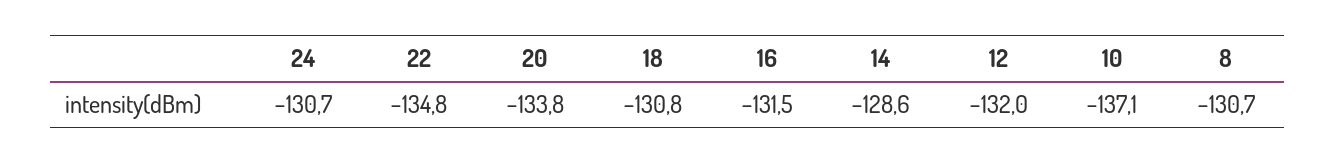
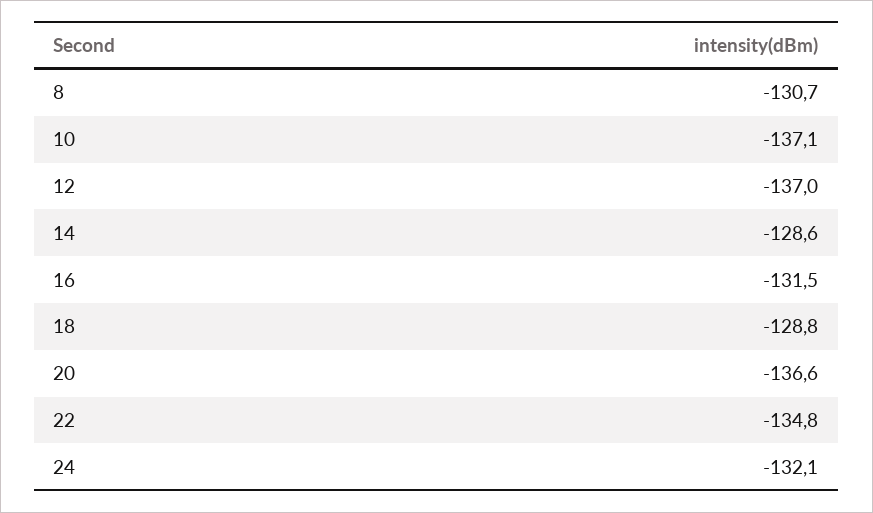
24: -130.7 -> -132.1
20: -133.8 -> -136.6
18: -130.8 -> -128.8
12: -132 -> -137

